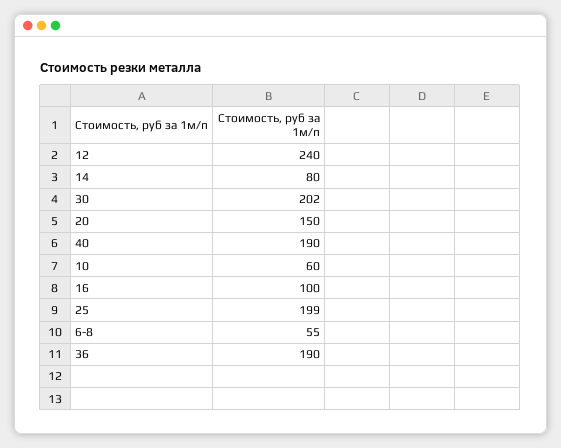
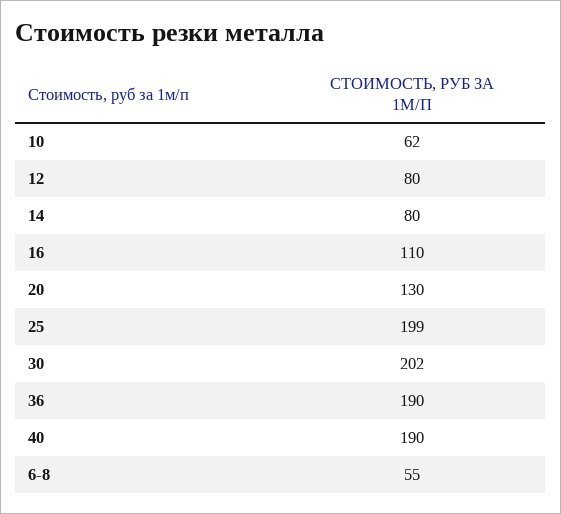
12: 240 -> 80
20: 150 -> 130
10: 60 -> 62
16: 100 -> 110

